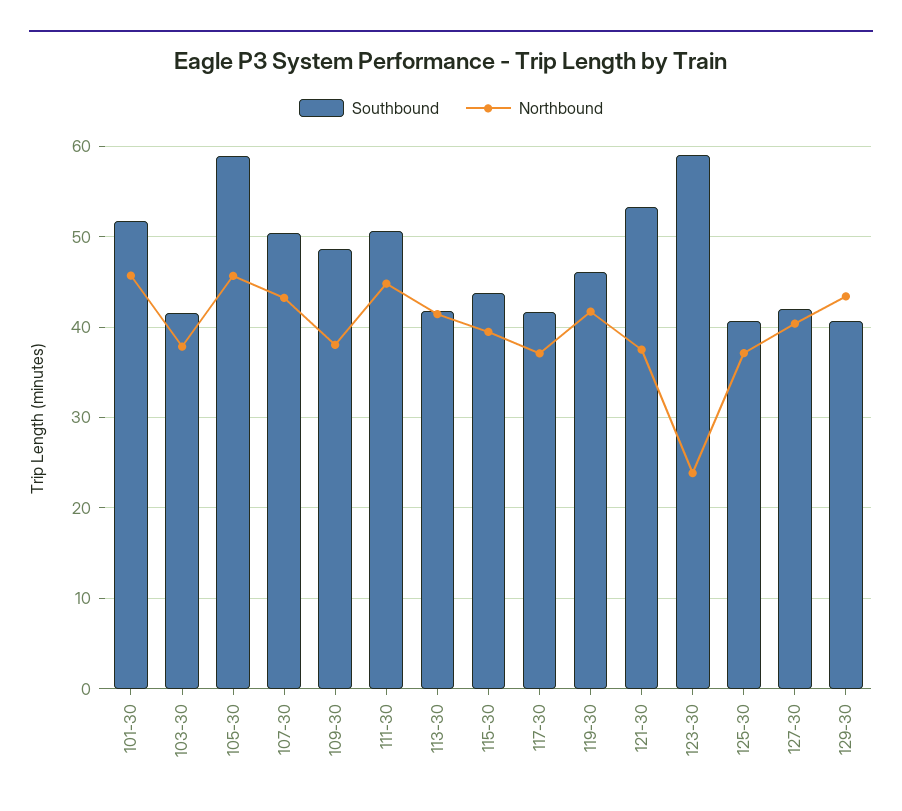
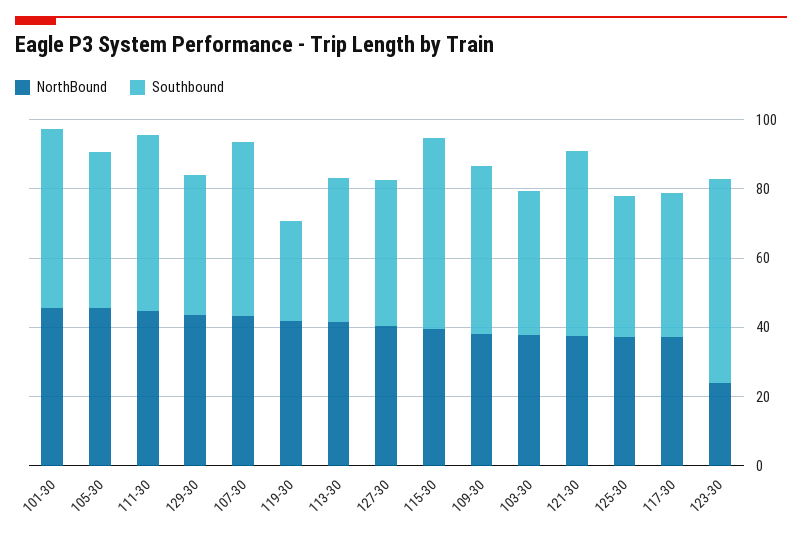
Southbound, 105-30: 59 -> 45
Southbound, 115-30: 44 -> 55
Southbound, 119-30: 46 -> 30

